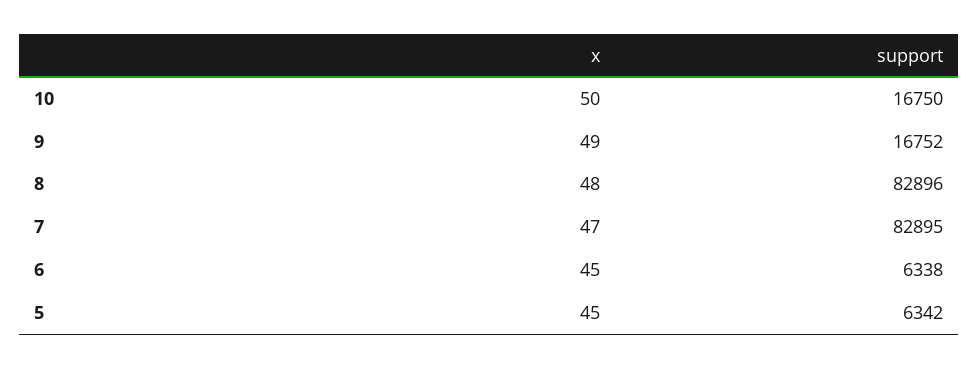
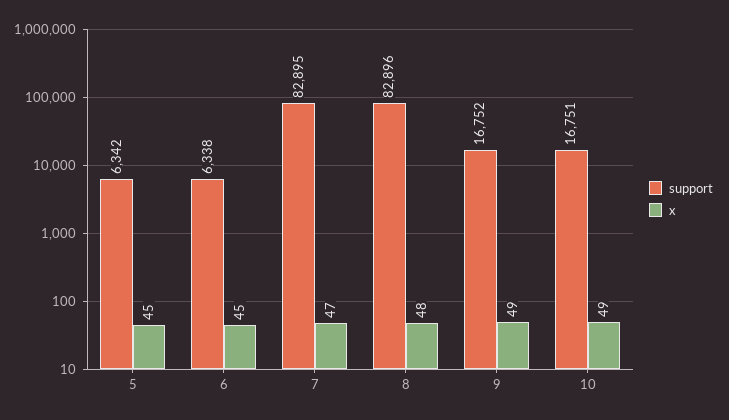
x, 10: 50 -> 49
support, 10: 16750 -> 16751

